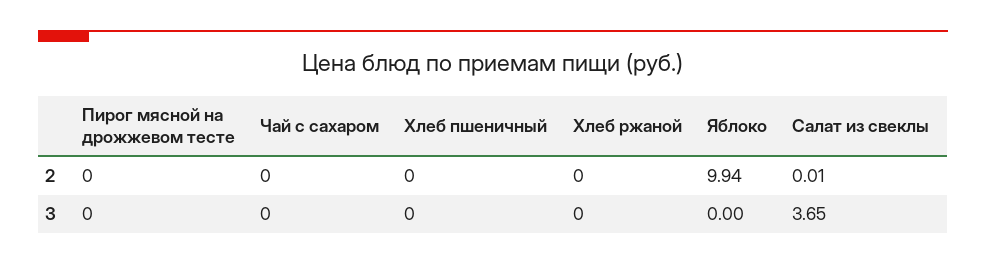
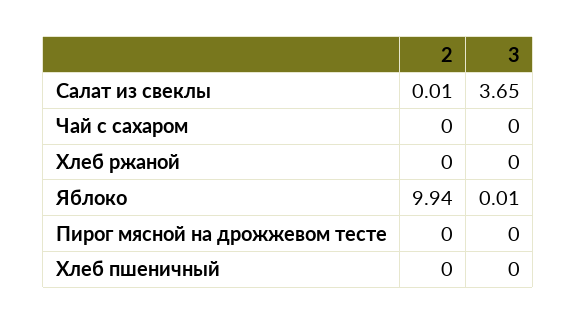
Яблоко, 3: 0 -> 0.01

